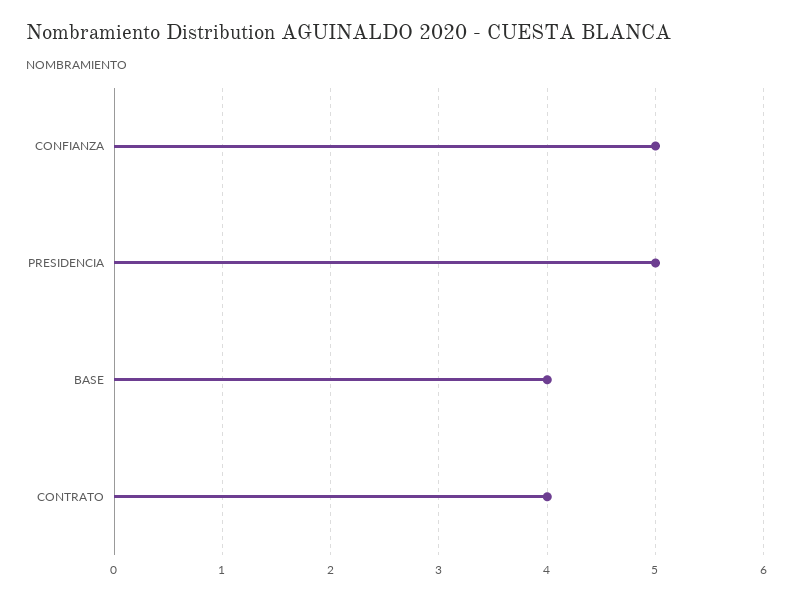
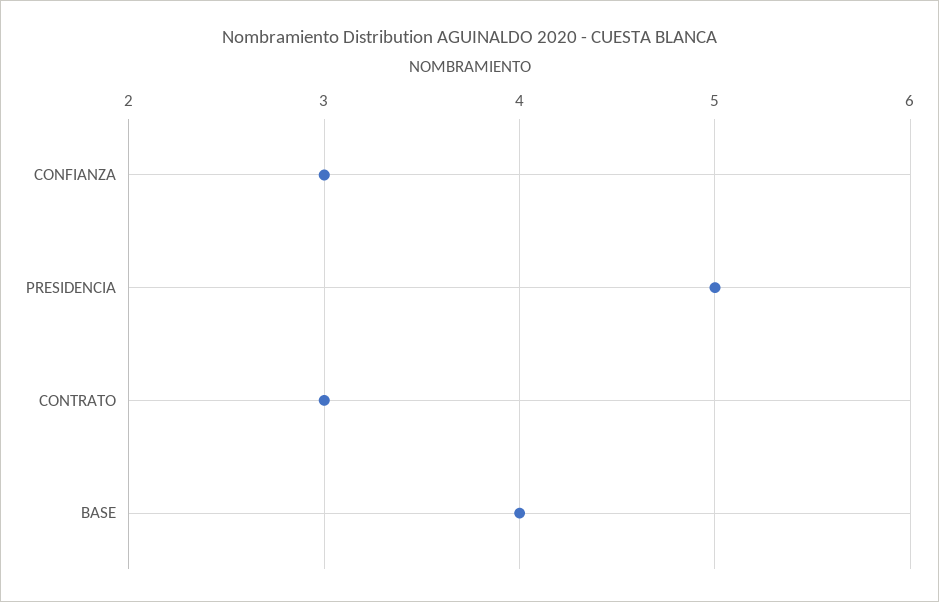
CONFIANZA: 5 -> 3
CONTRATO: 4 -> 3

